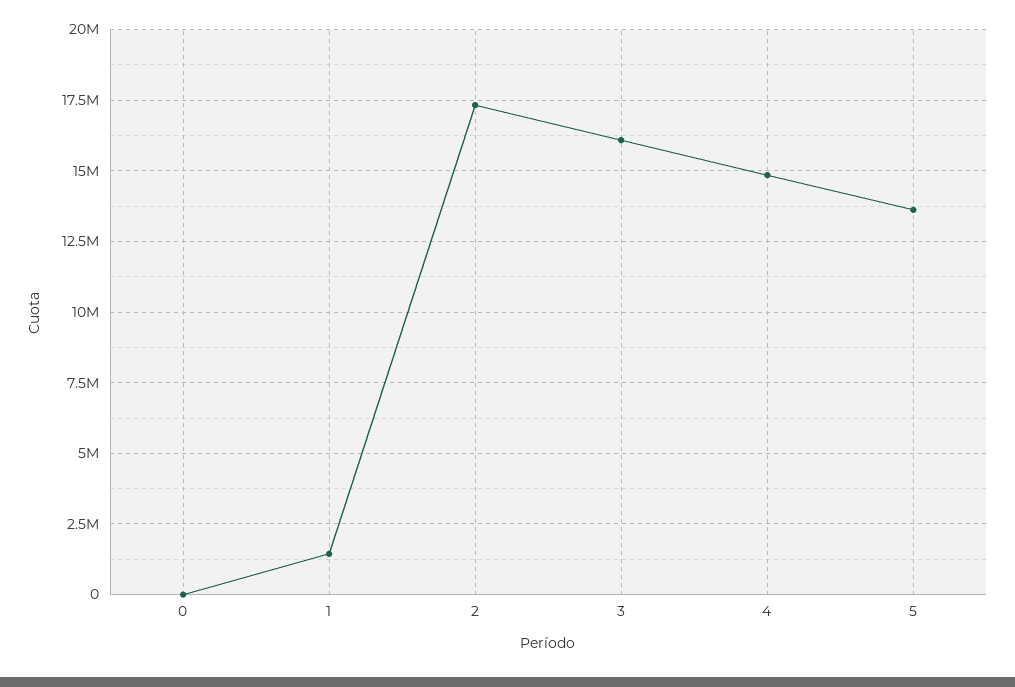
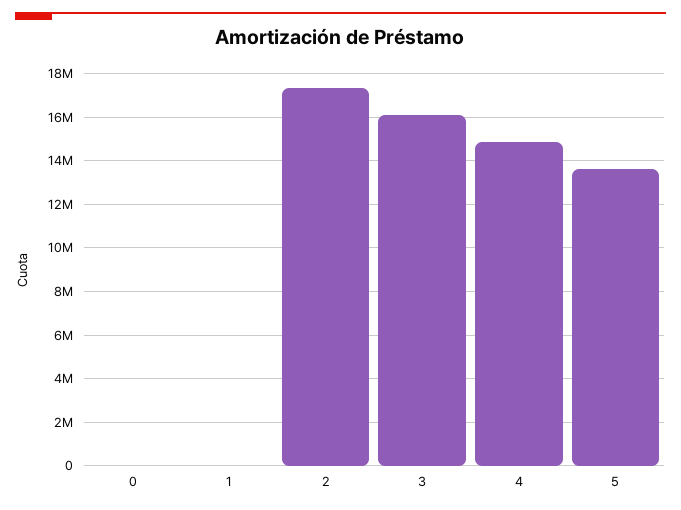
1: 1500000 -> 0

